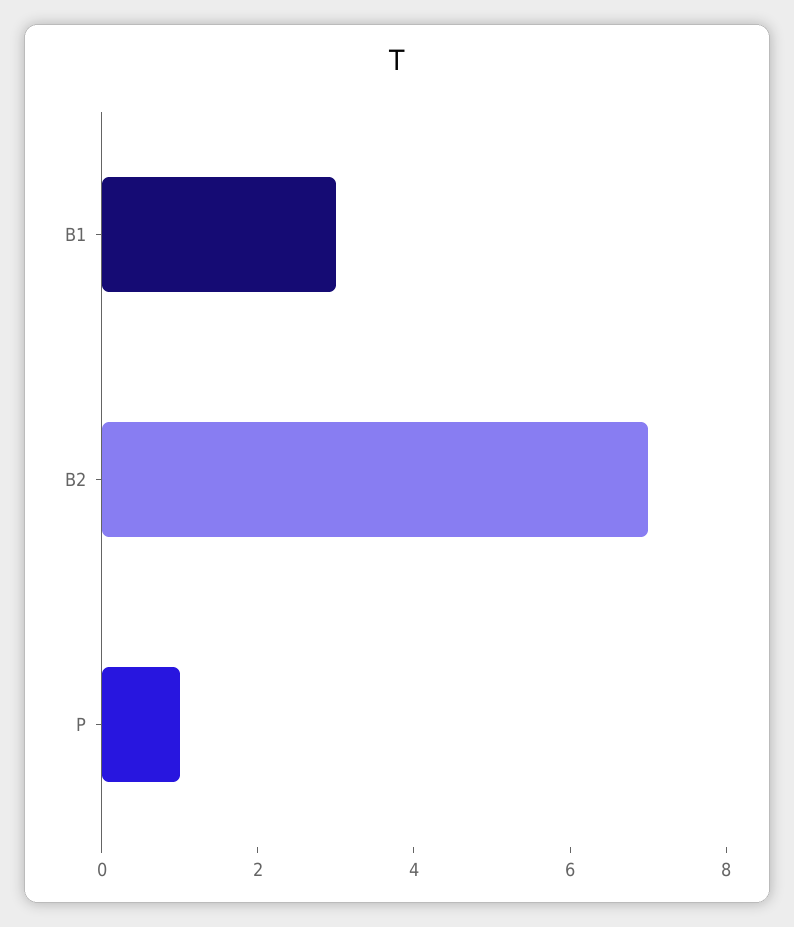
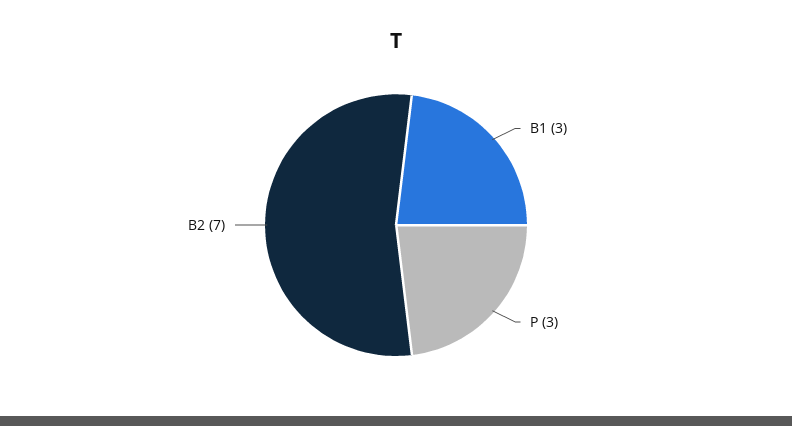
P: 1 -> 3

